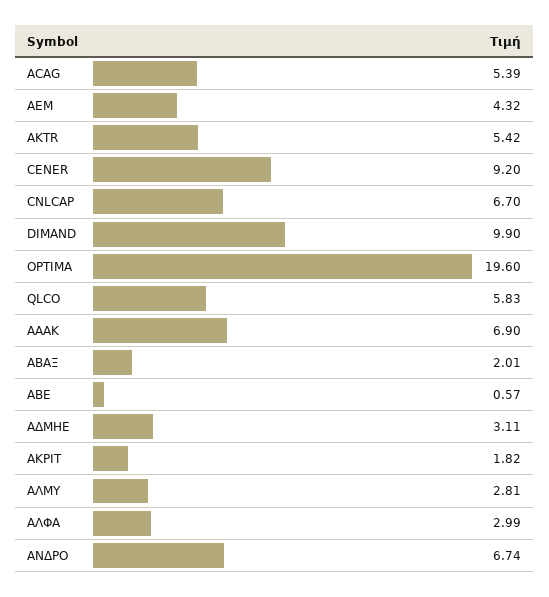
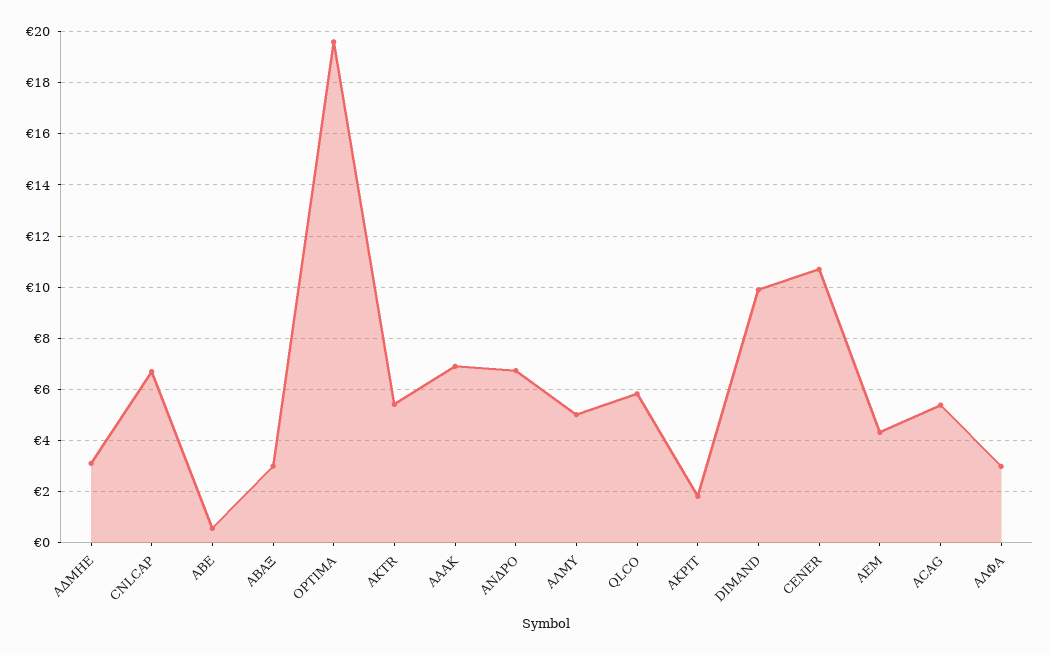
CENER: 9.2 -> 10.75
ΑΒΑΞ: 2.01 -> 3
ΑΛΜΥ: 2.81 -> 5

